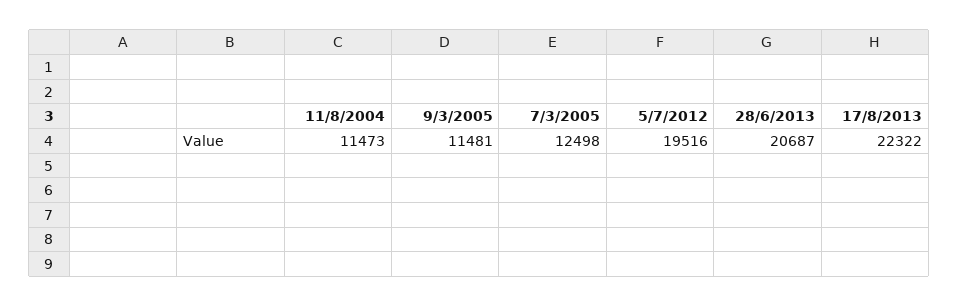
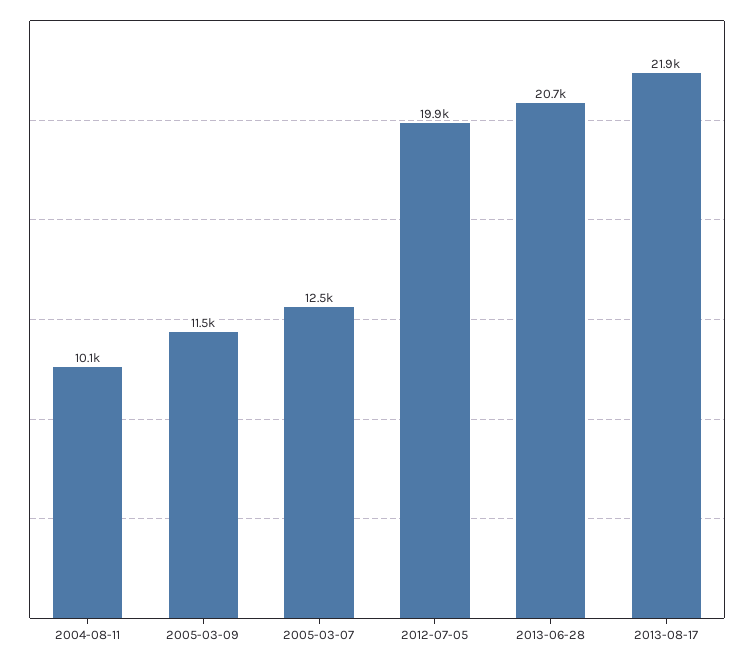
11/8/2004: 11473 -> 10100
5/7/2012: 19516 -> 19900
17/8/2013: 22322 -> 21900

